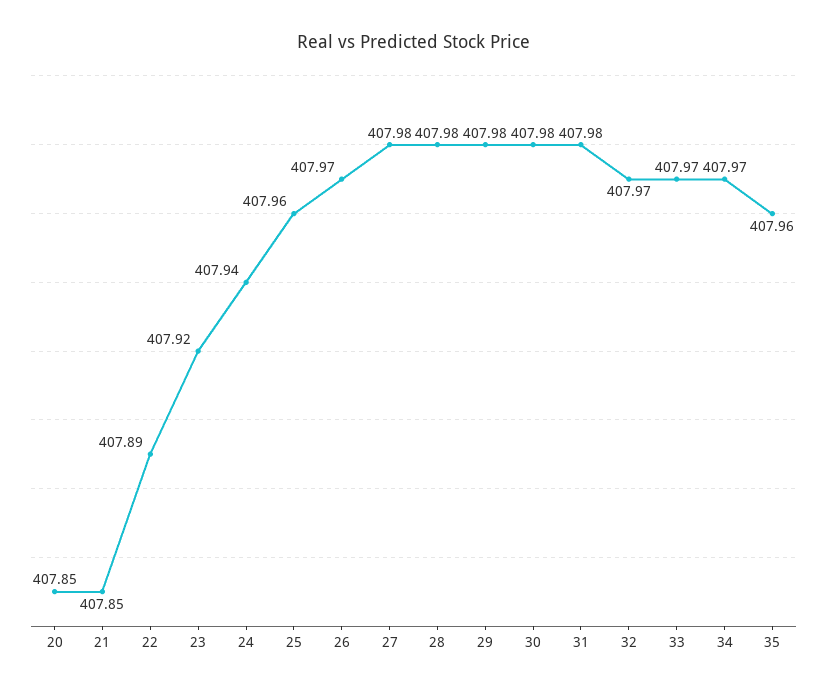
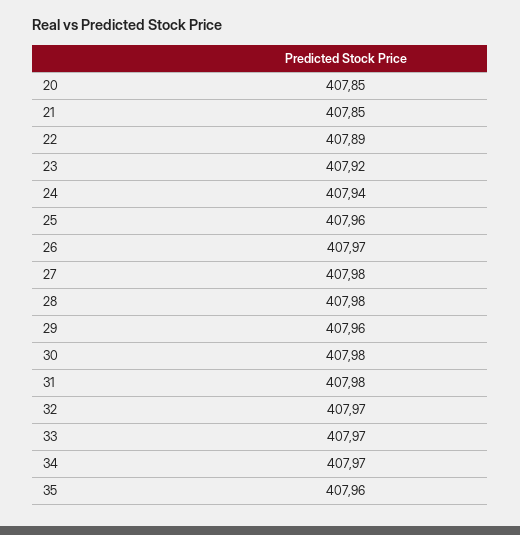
29: 407.98 -> 407.96

